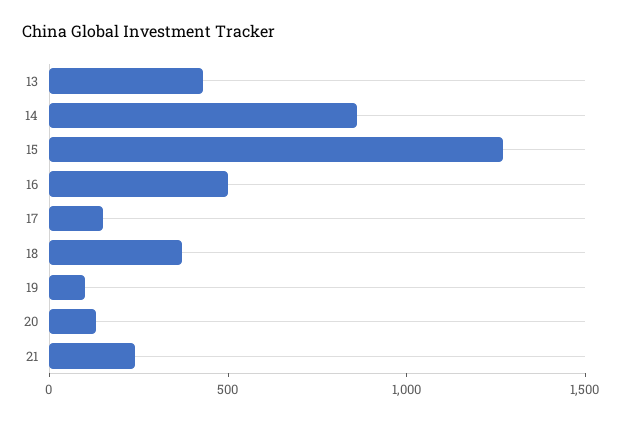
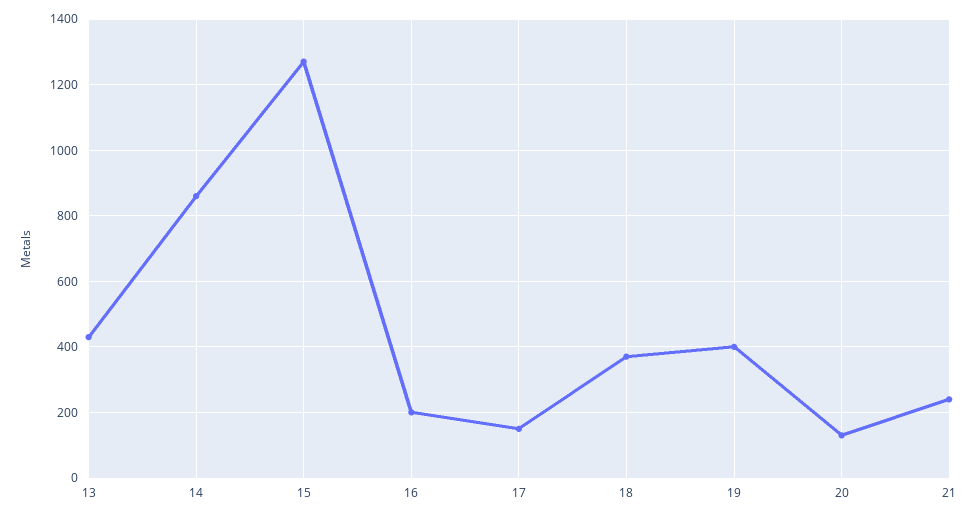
16: 500 -> 200
19: 100 -> 400

